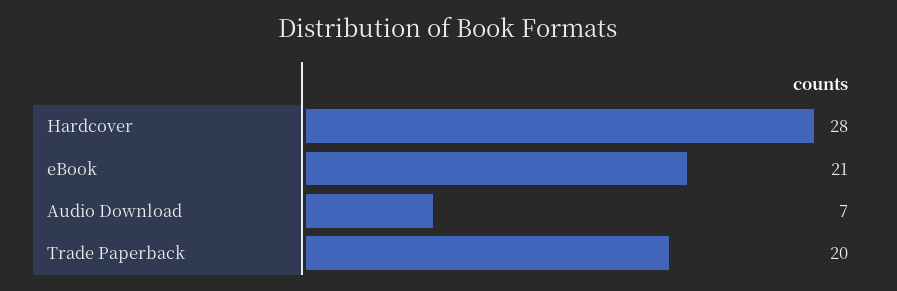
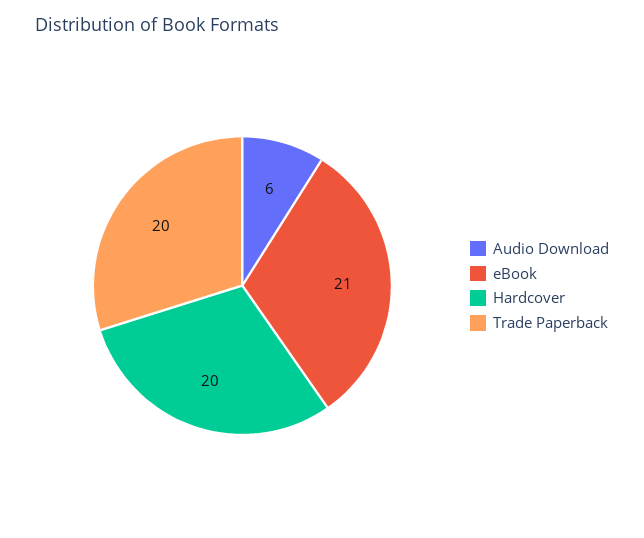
Hardcover: 28 -> 20
Audio Download: 7 -> 6

